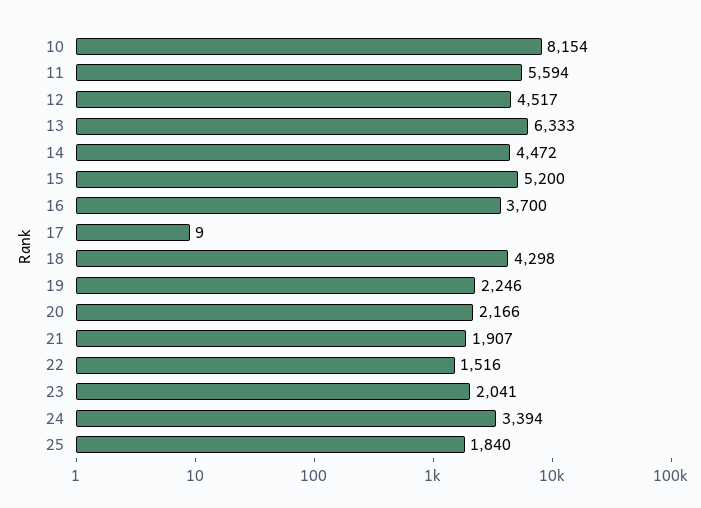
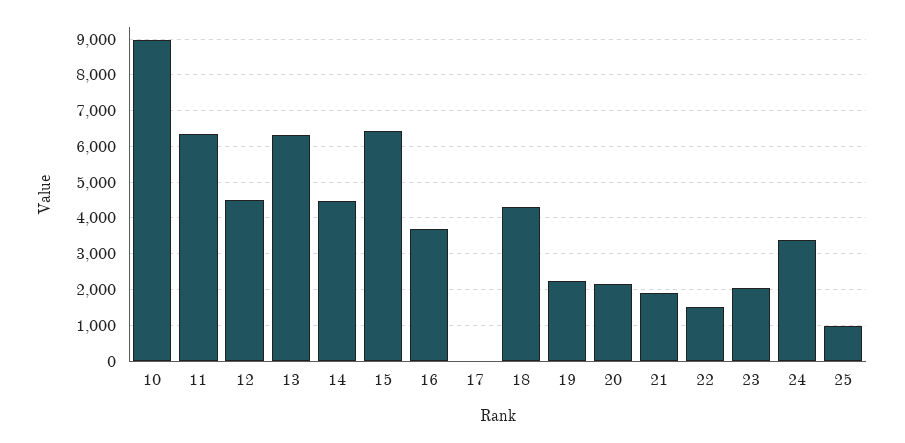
10: 8154 -> 9000
11: 5594 -> 6400
15: 5200 -> 6400
25: 1840 -> 1000

